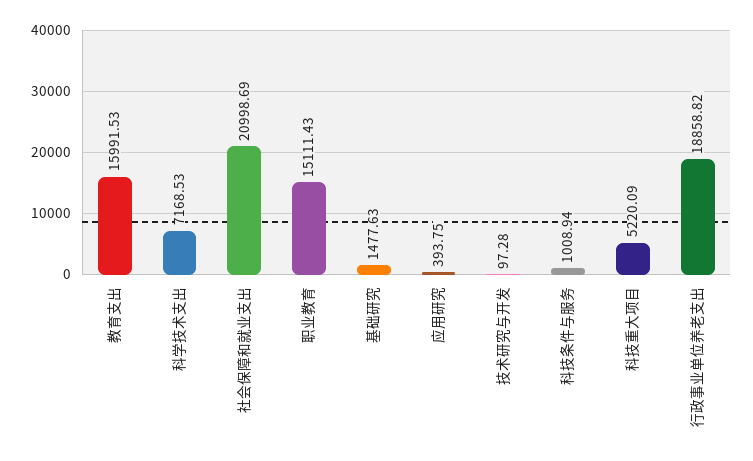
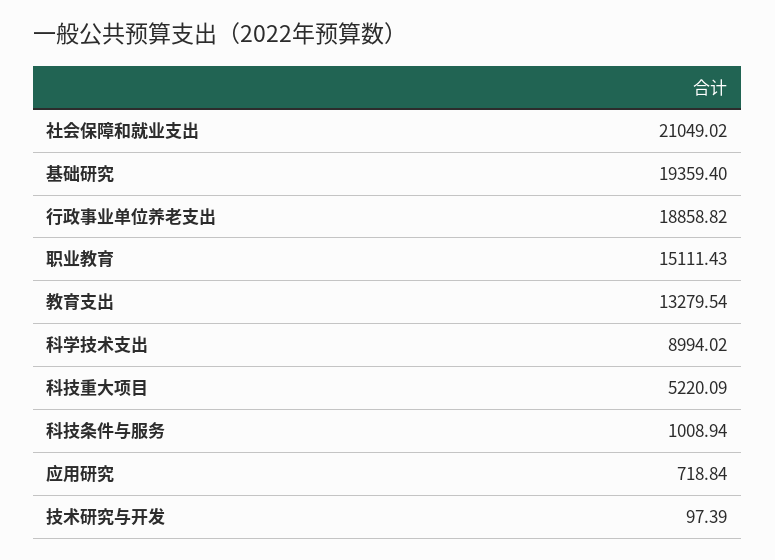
教育支出: 15991.53 -> 13279.54
科学技术支出: 7168.53 -> 8994.02
社会保障和就业支出: 20998.69 -> 21049.02
基础研究: 1477.63 -> 19359.4
应用研究: 393.75 -> 718.84
技术研究与开发: 97.28 -> 97.39

